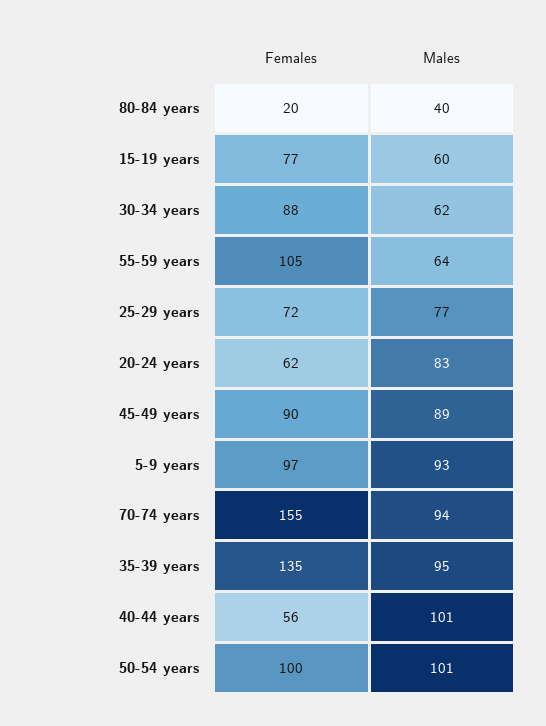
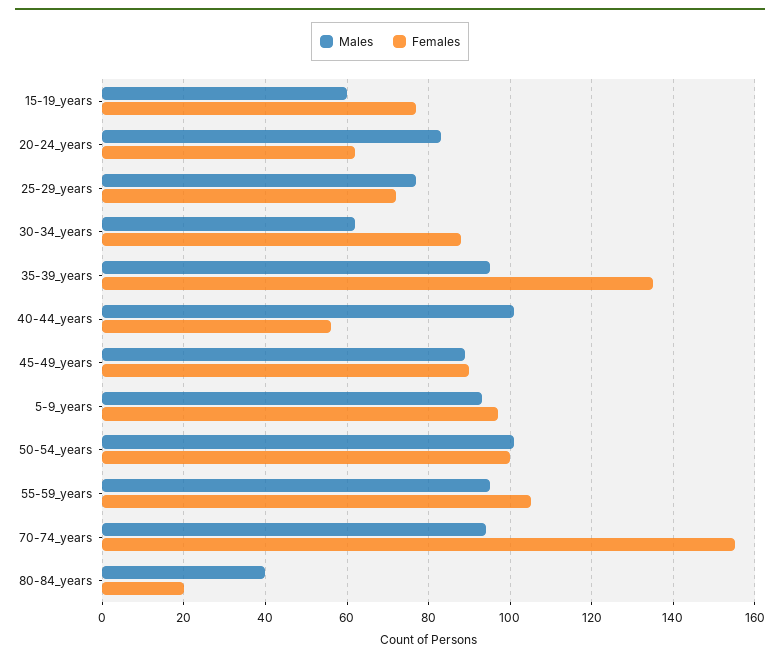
Males, 55-59 years: 64 -> 95

